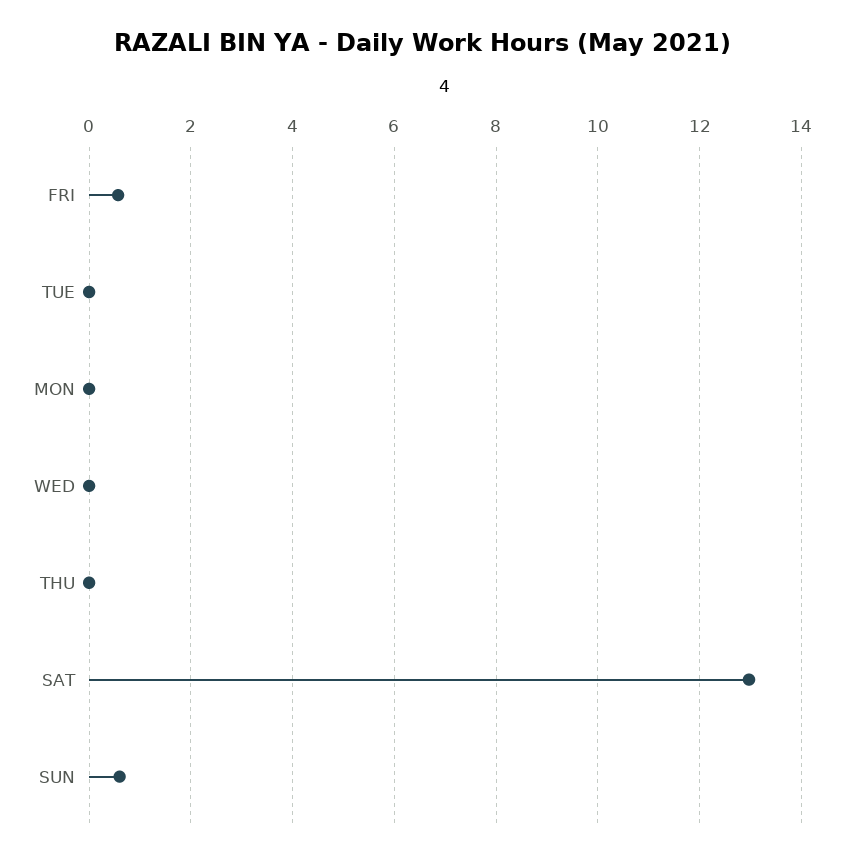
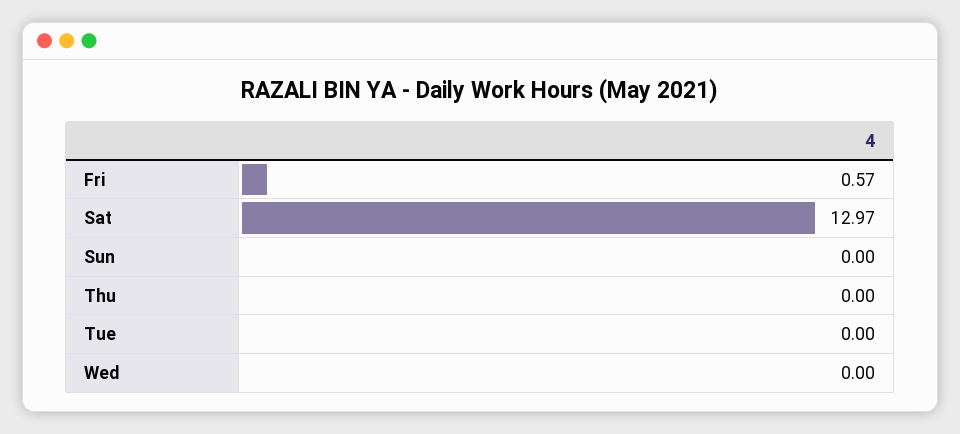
MON: 0 -> none
SUN: 0.6 -> 0

